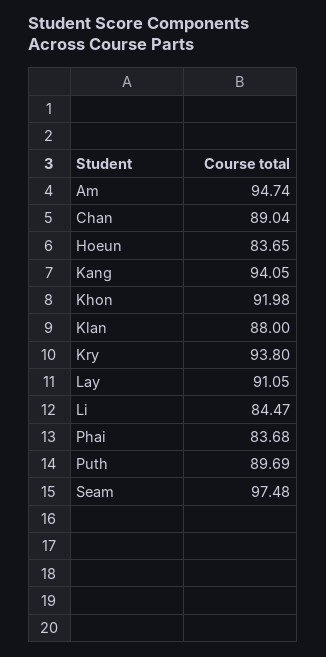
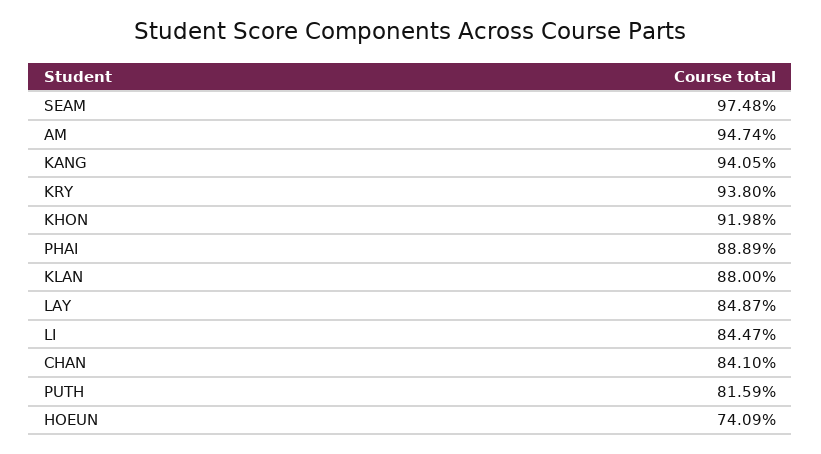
Chan: 89.04 -> 84.1
Hoeun: 83.65 -> 74.09
Lay: 91.05 -> 84.87
Phai: 83.68 -> 88.89
Puth: 89.69 -> 81.59

